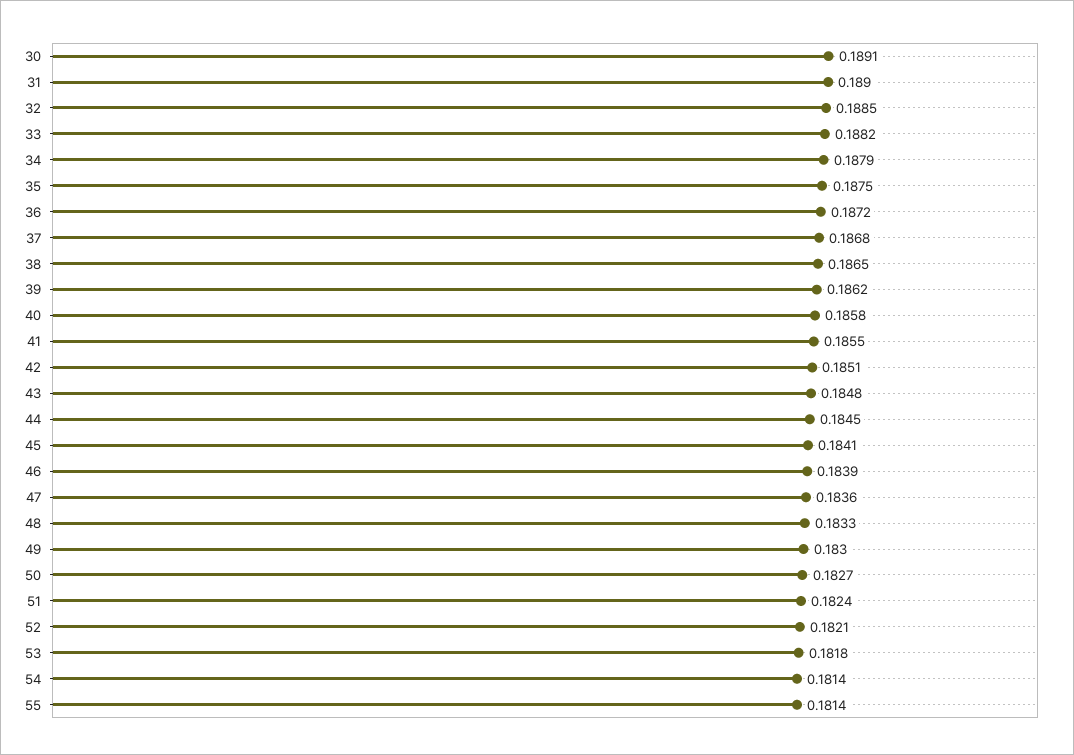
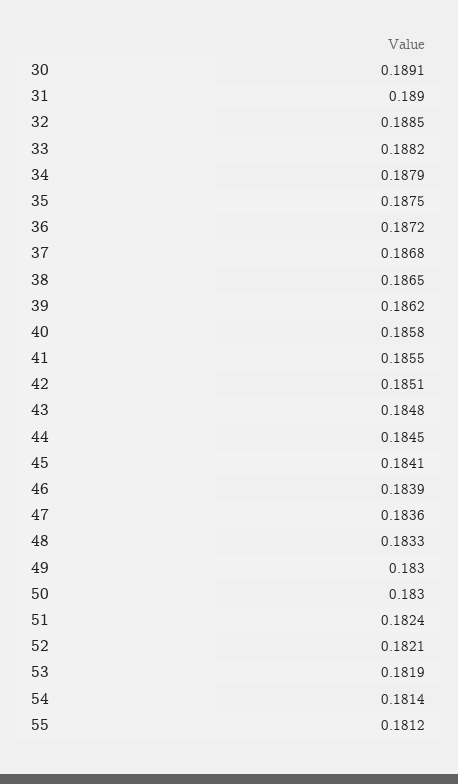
50: 0.1827 -> 0.183
53: 0.1818 -> 0.1819
55: 0.1814 -> 0.1812

